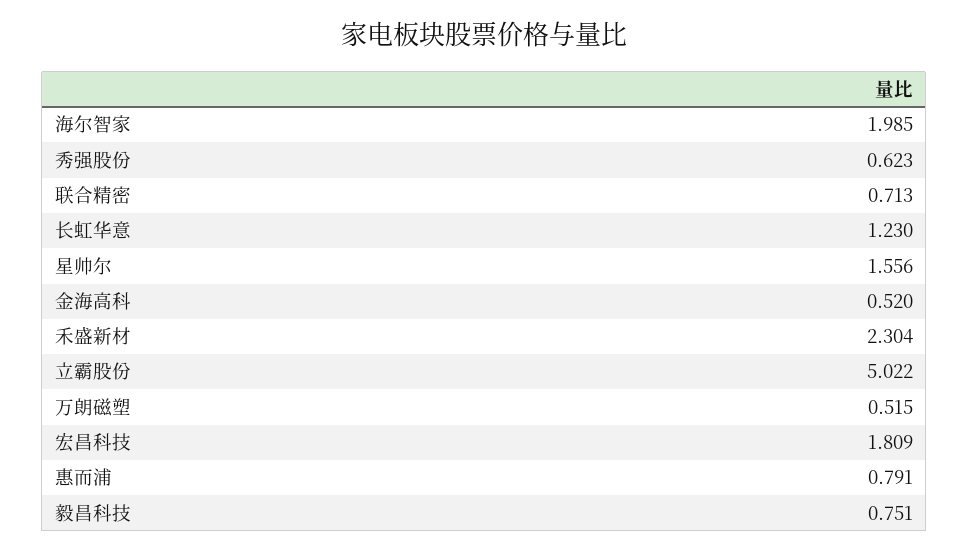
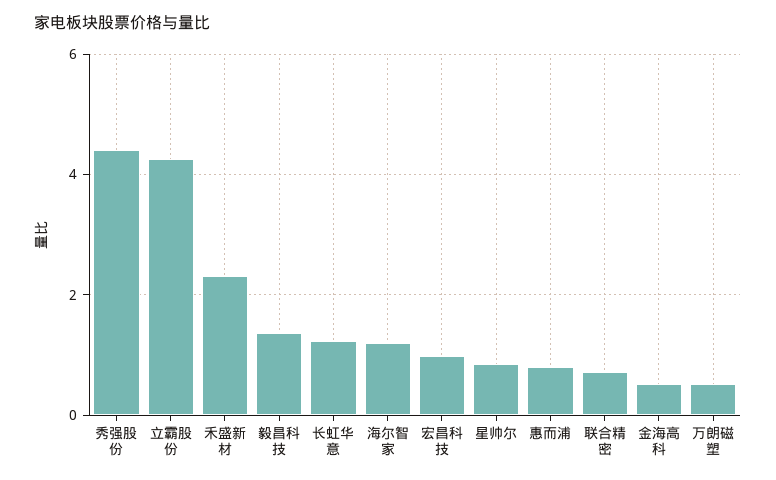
海尔智家: 1.985 -> 1.2
秀强股份: 0.623 -> 4.4
星帅尔: 1.556 -> 0.8
立霸股份: 5.022 -> 4.2
宏昌科技: 1.809 -> 1
毅昌科技: 0.751 -> 1.4

